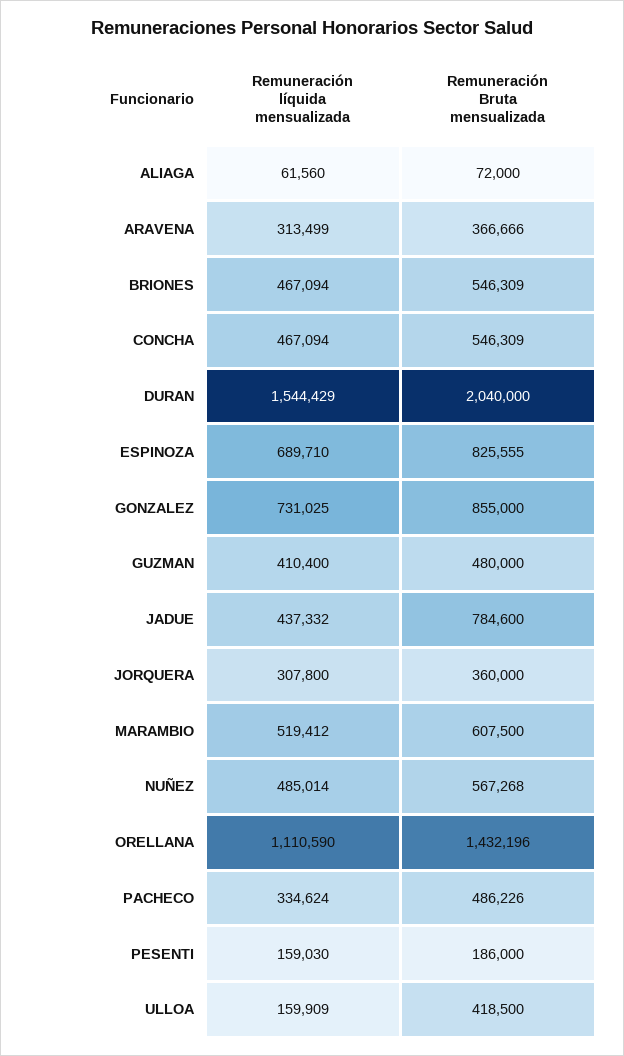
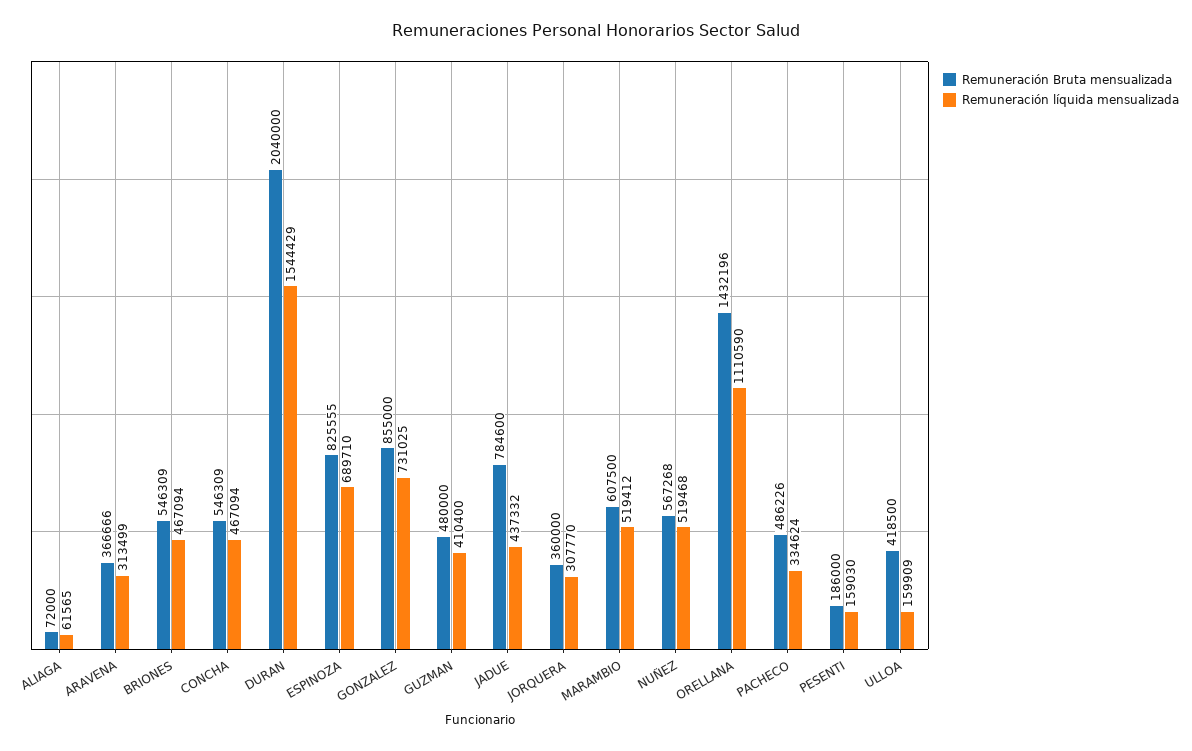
Remuneración líquida mensualizada, ALIAGA: 61560 -> 61565
Remuneración líquida mensualizada, JORQUERA: 307800 -> 307770
Remuneración líquida mensualizada, NUÑEZ: 485014 -> 519468

